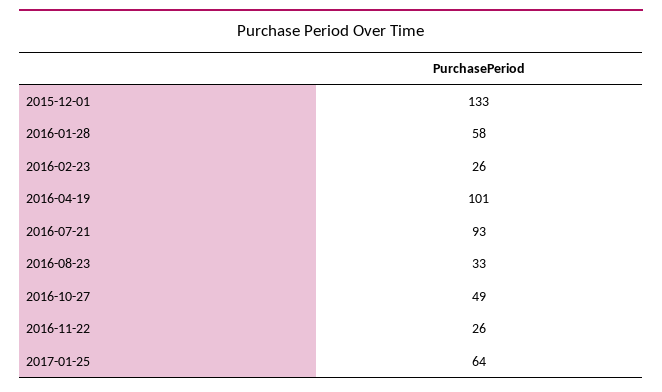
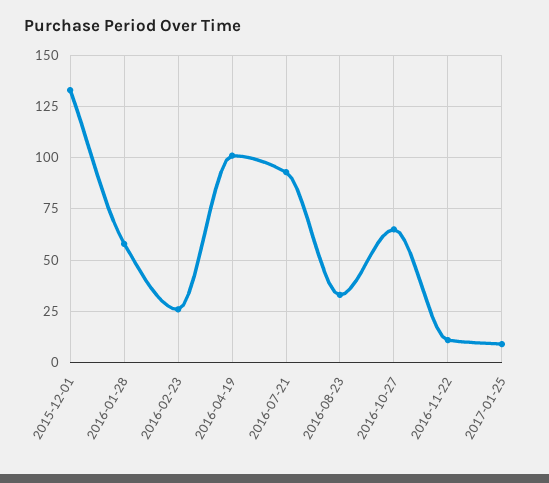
2016-10-27: 49 -> 65
2016-11-22: 26 -> 10
2017-01-25: 64 -> 10

